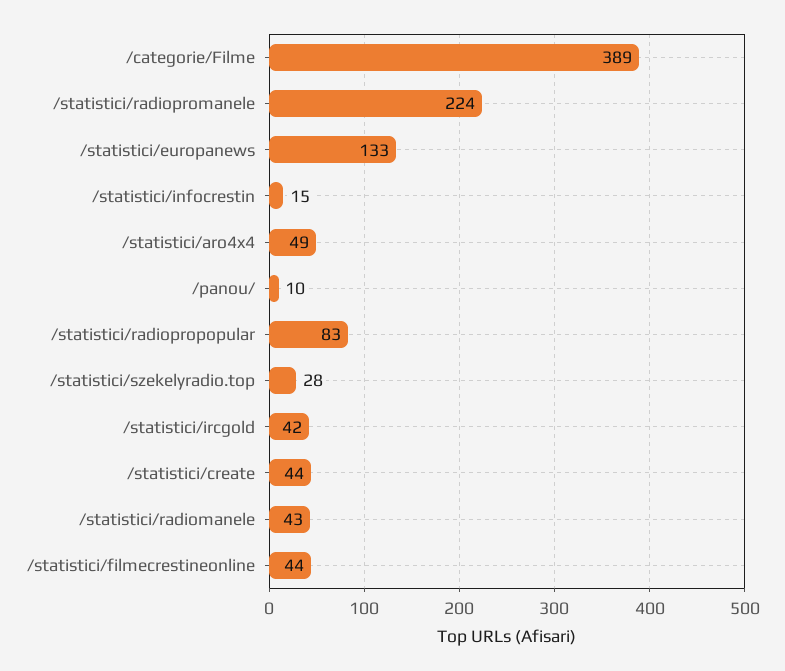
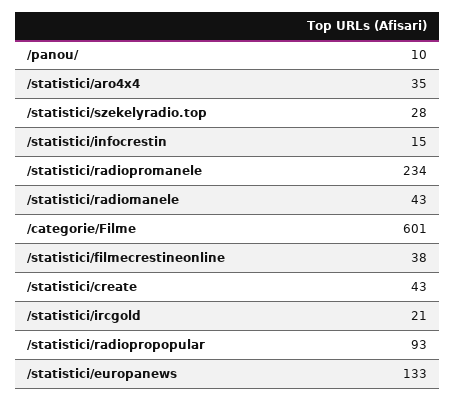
/categorie/Filme: 389 -> 601
/statistici/radiopromanele: 224 -> 234
/statistici/aro4x4: 49 -> 35
/statistici/radiopropopular: 83 -> 93
/statistici/ircgold: 42 -> 21
/statistici/create: 44 -> 43
/statistici/filmecrestineonline: 44 -> 38

